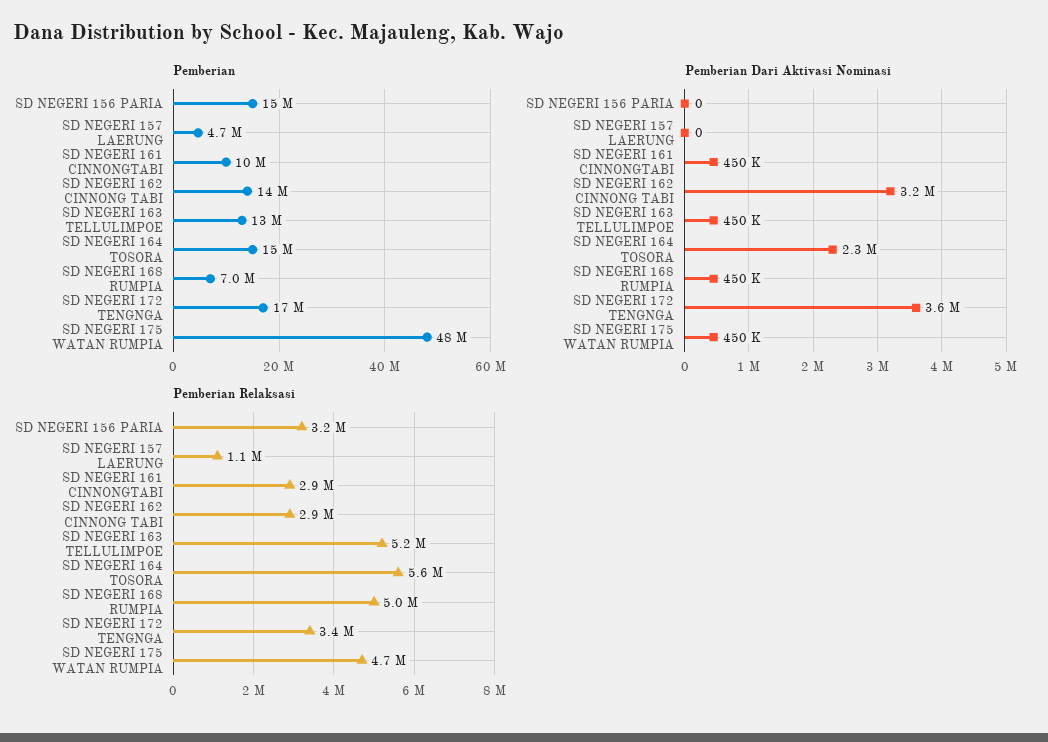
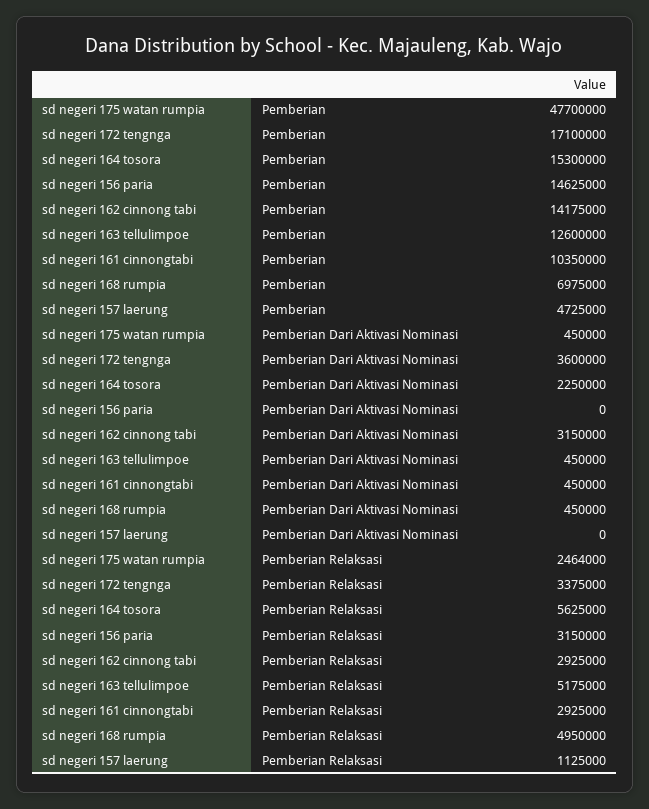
Pemberian Relaksasi, SD NEGERI 175 WATAN RUMPIA: 4700000 -> 2464000

